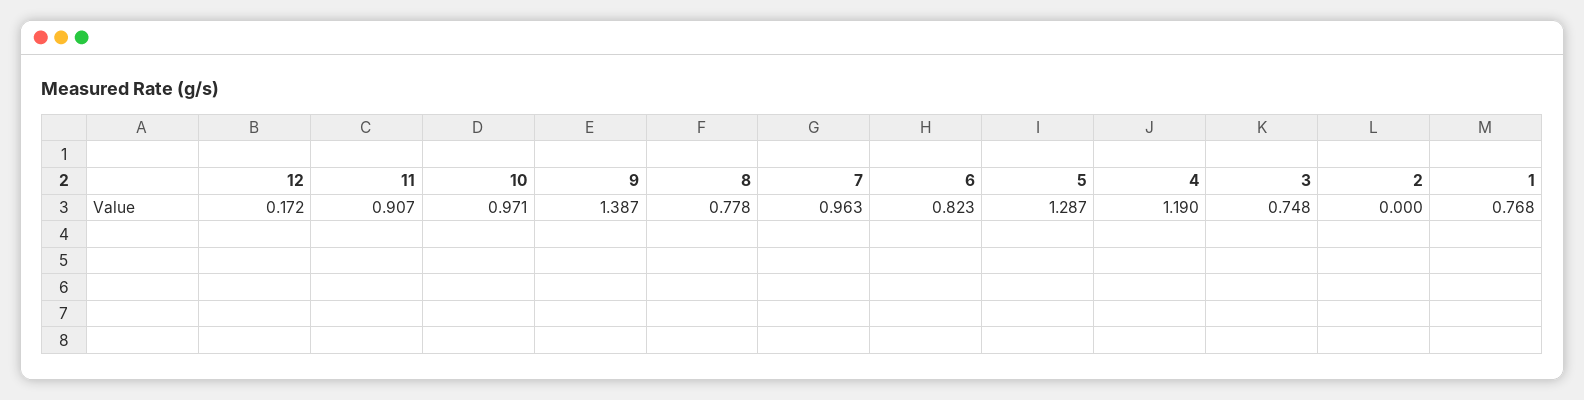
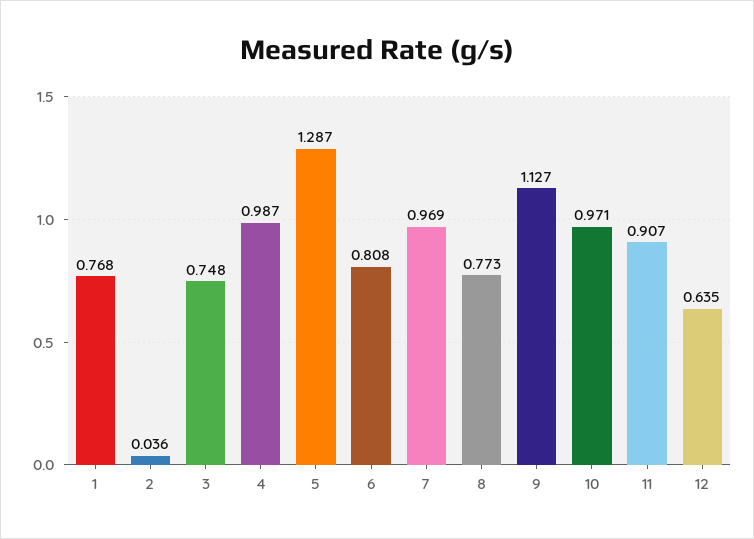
12: 0.172 -> 0.635
9: 1.387 -> 1.127
8: 0.778 -> 0.773
7: 0.963 -> 0.969
6: 0.823 -> 0.808
4: 1.19 -> 0.987
2: 0 -> 0.036

